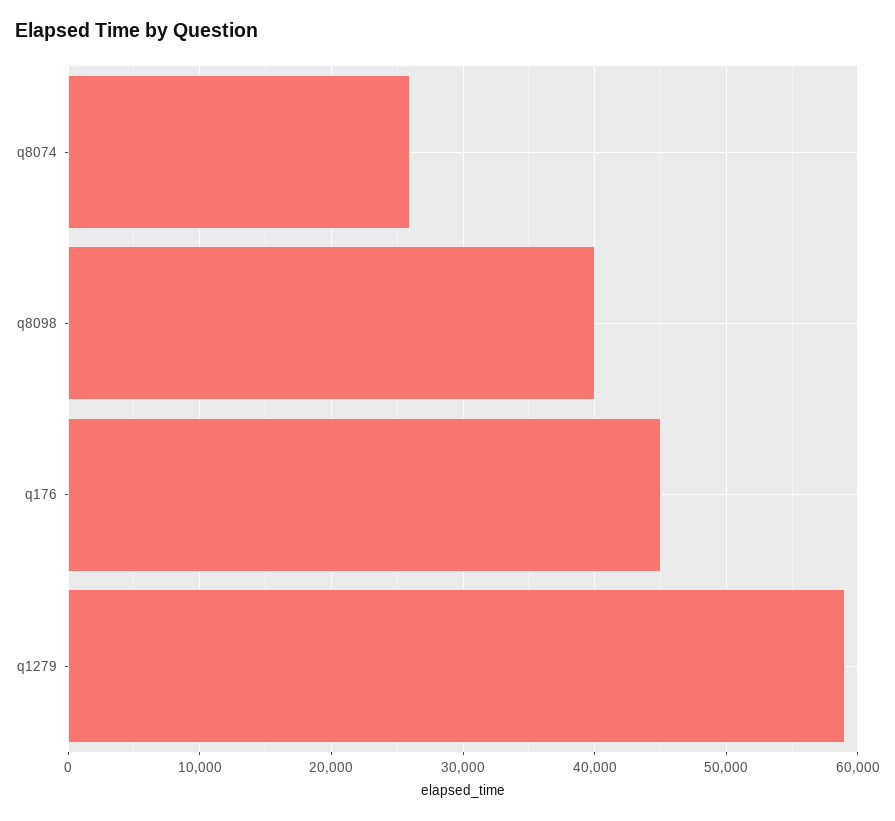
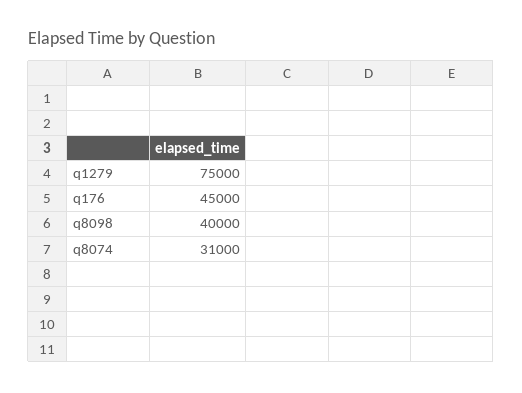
q8074: 26000 -> 31000
q1279: 59000 -> 75000

